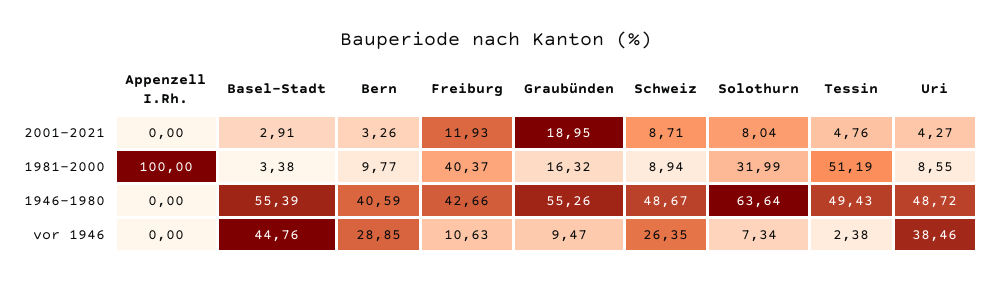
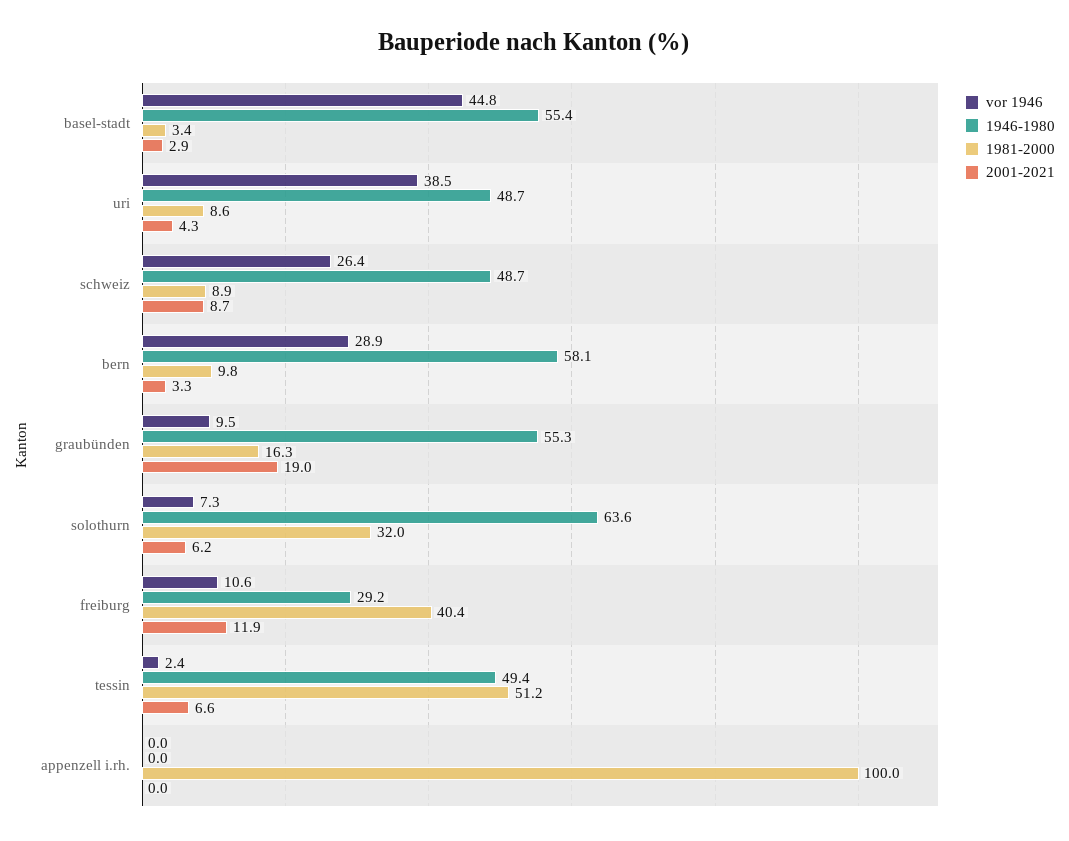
2001-2021, Solothurn: 8.04 -> 6.2
2001-2021, Tessin: 4.76 -> 6.6
1946-1980, Bern: 40.59 -> 58.1
1946-1980, Freiburg: 42.66 -> 29.2

